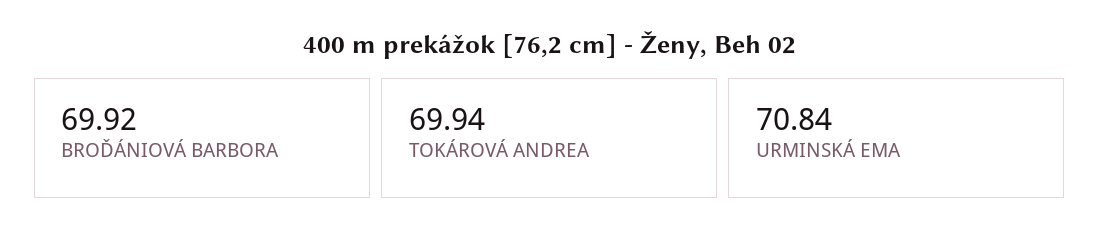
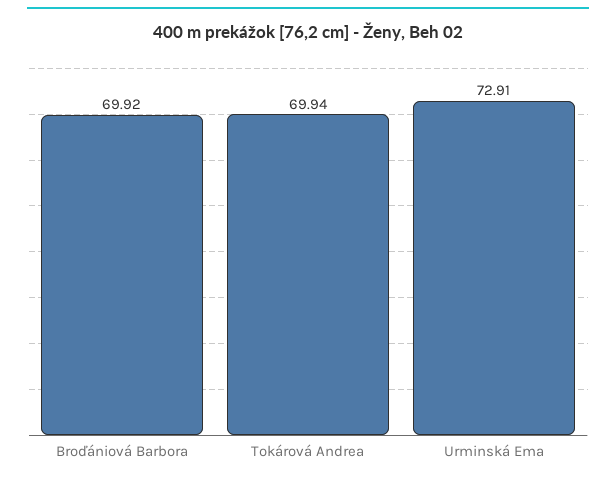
URMINSKÁ EMA: 70.84 -> 72.91

